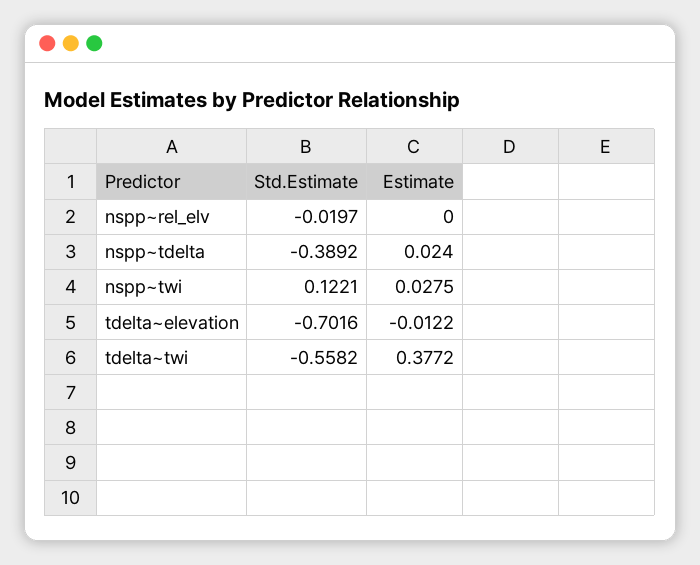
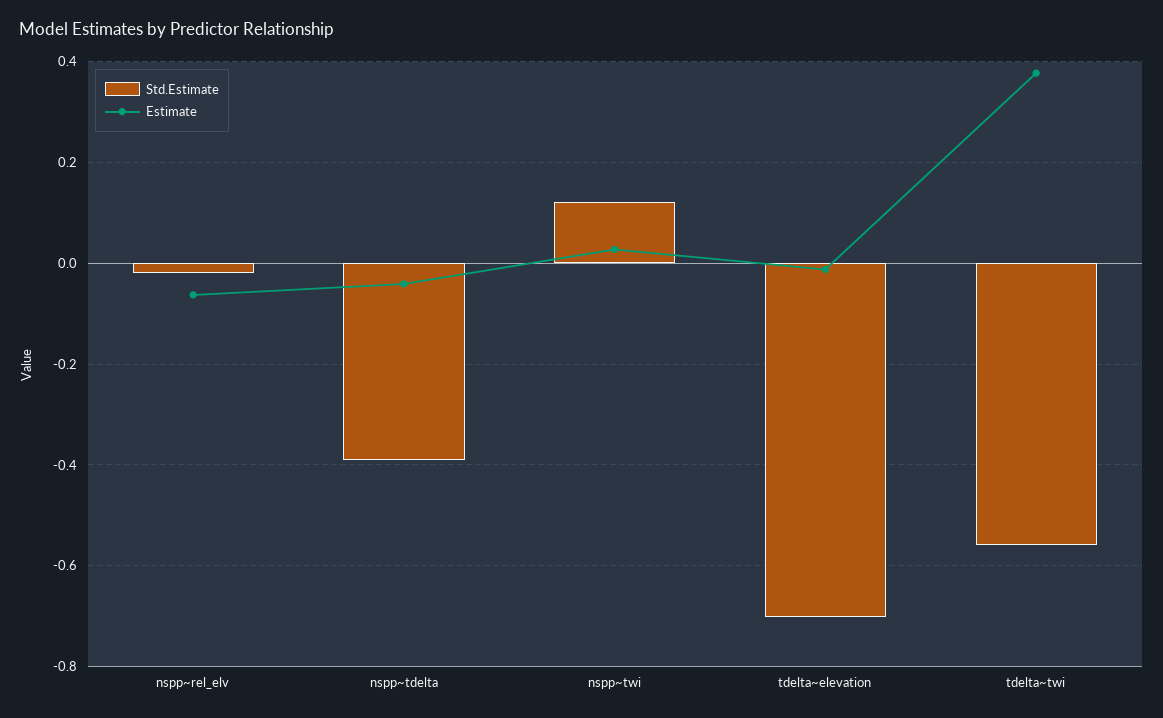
Estimate, nspp~rel_elv: 0 -> -0.06
Estimate, nspp~tdelta: 0.024 -> -0.04

